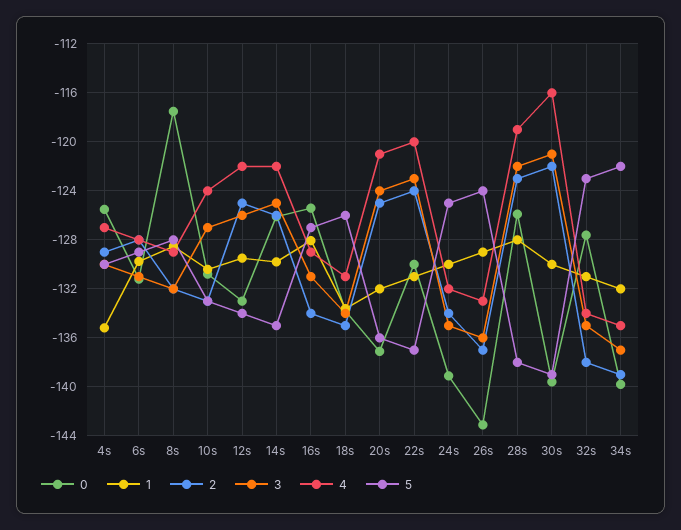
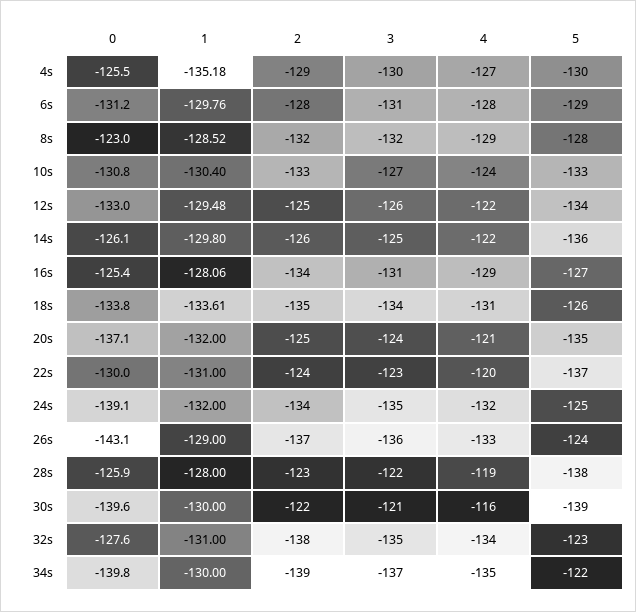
0, 8s: -117.5 -> -123
5, 14s: -135 -> -136
5, 20s: -136 -> -135
1, 24s: -130 -> -132
1, 34s: -132 -> -130

